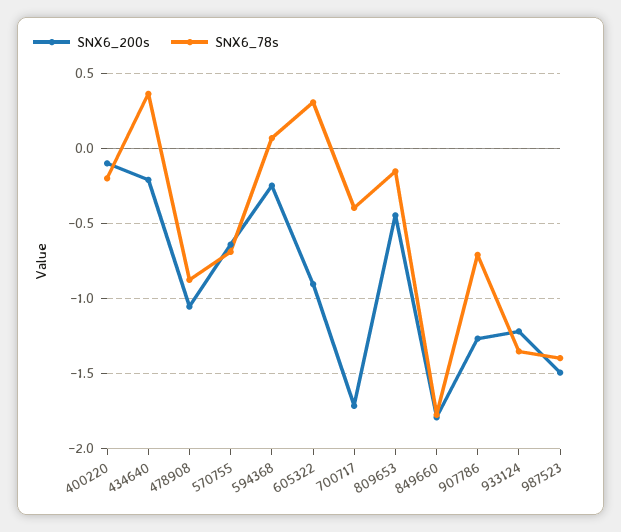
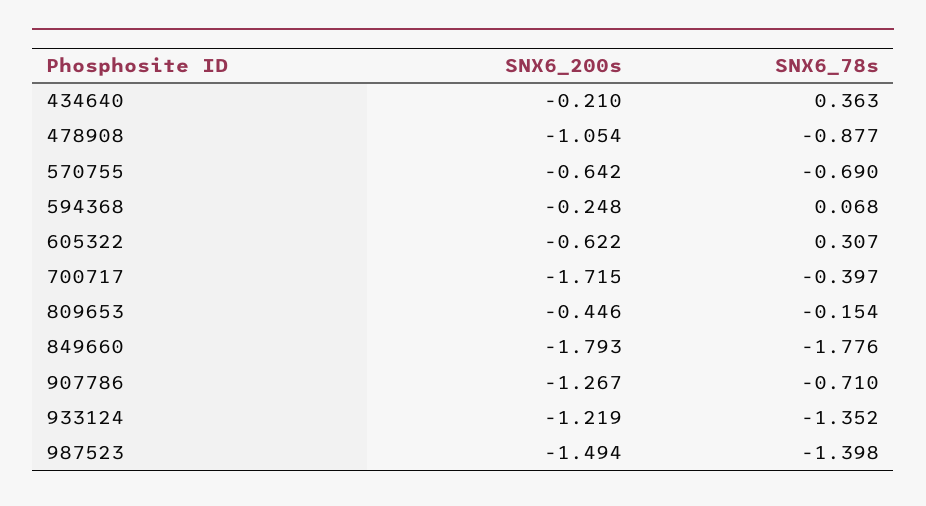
SNX6_200s, 400220: -0.1 -> none
SNX6_78s, 400220: -0.2 -> none
SNX6_200s, 605322: -0.9 -> -0.622

